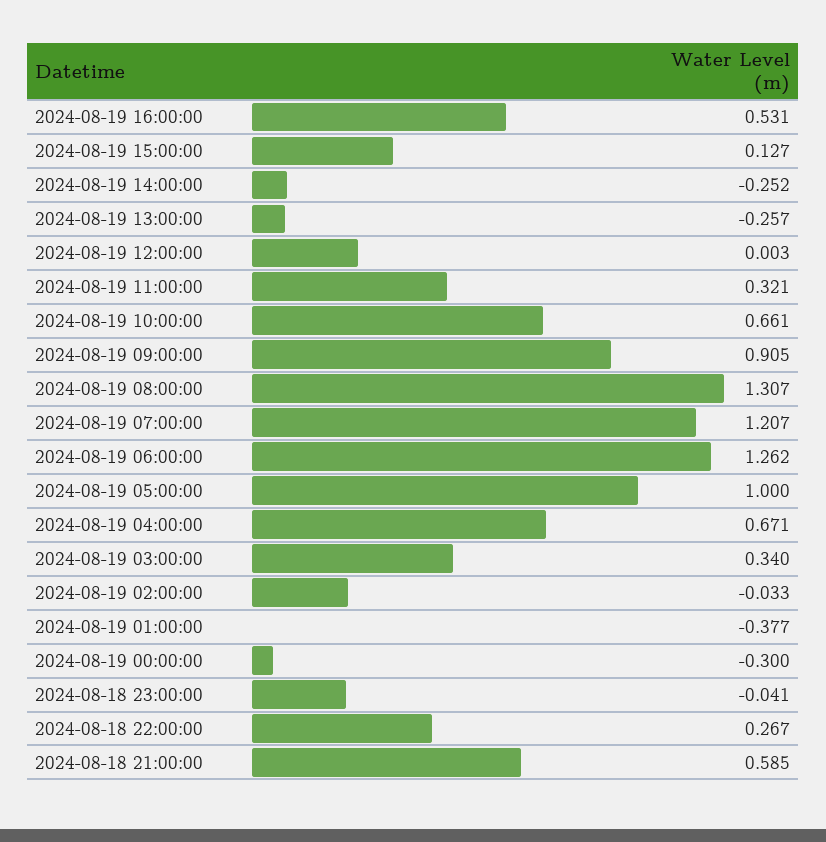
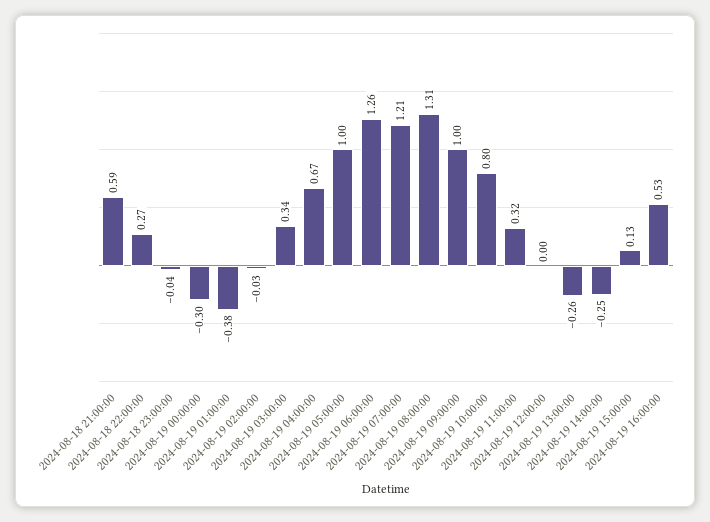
2024-08-19 10:00:00: 0.661 -> 0.8
2024-08-19 09:00:00: 0.905 -> 1

